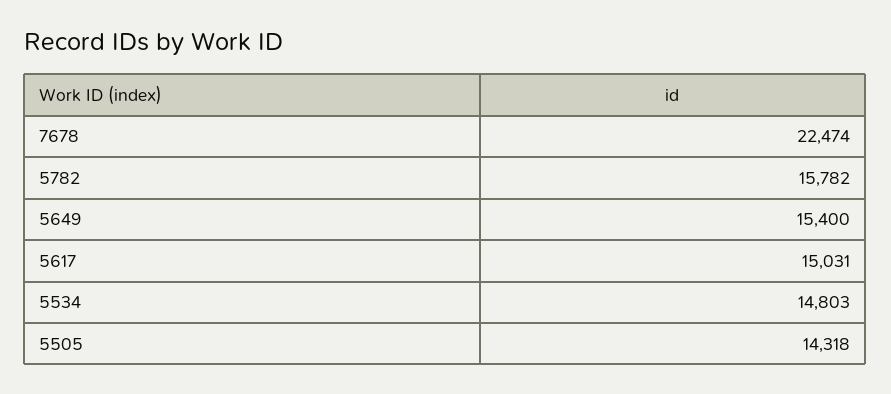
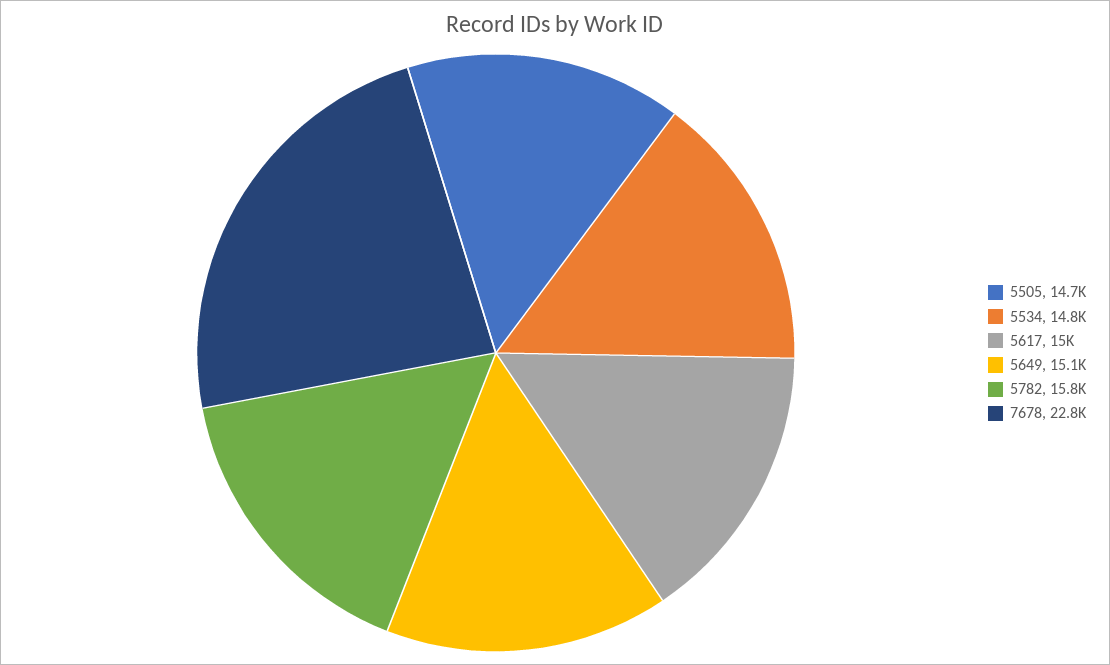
7678: 22474 -> 22800
5649: 15400 -> 15100
5505: 14318 -> 14700

